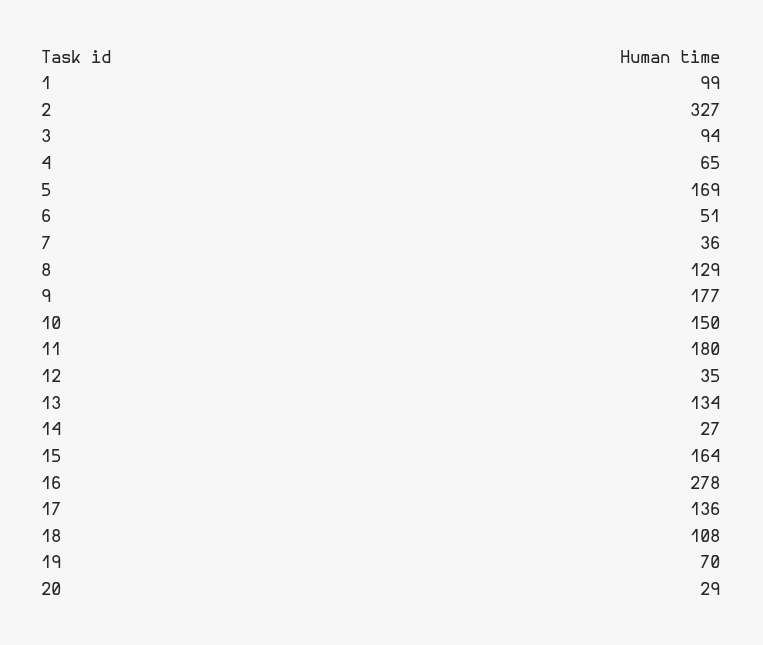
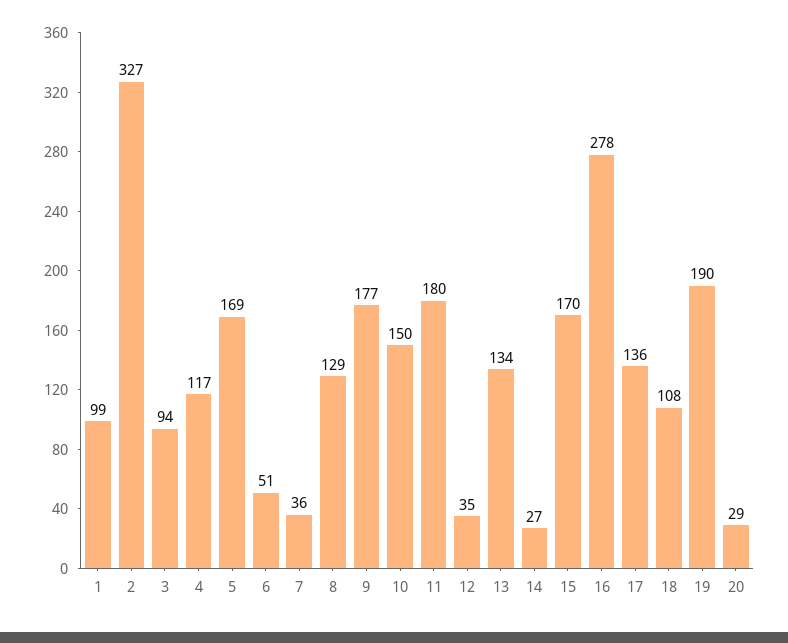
4: 65 -> 117
15: 164 -> 170
19: 70 -> 190

